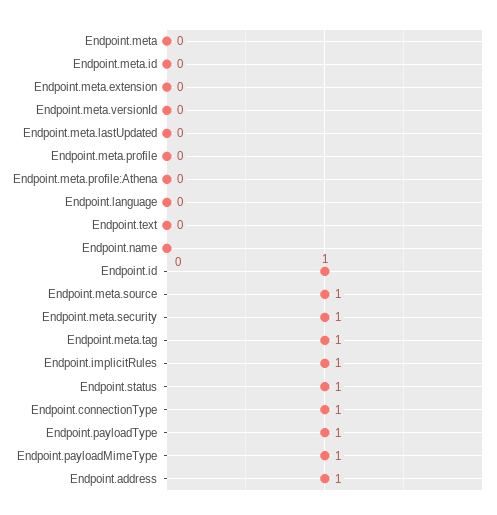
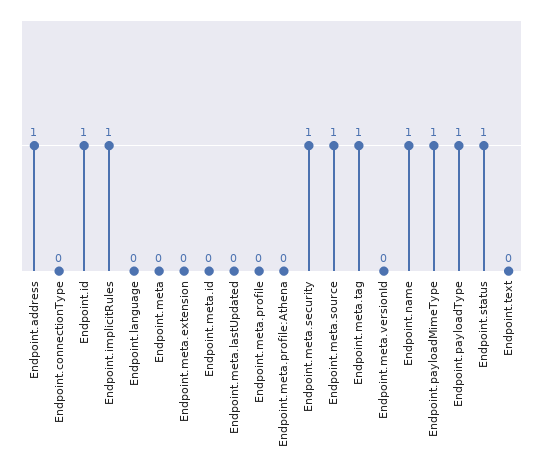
Endpoint.name: 0 -> 1
Endpoint.connectionType: 1 -> 0

